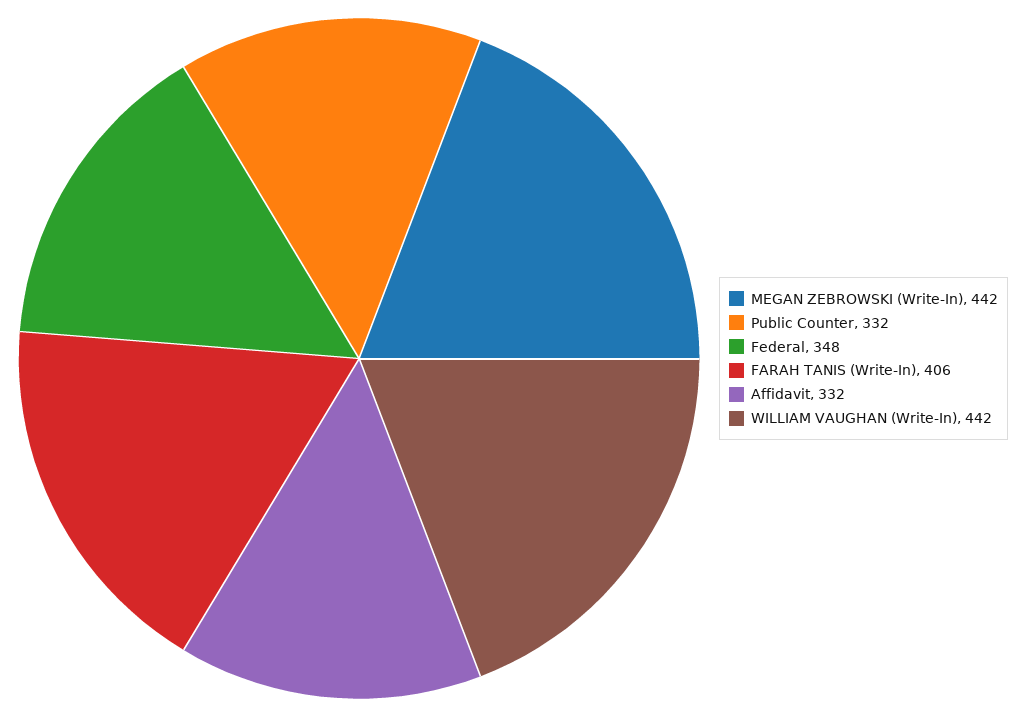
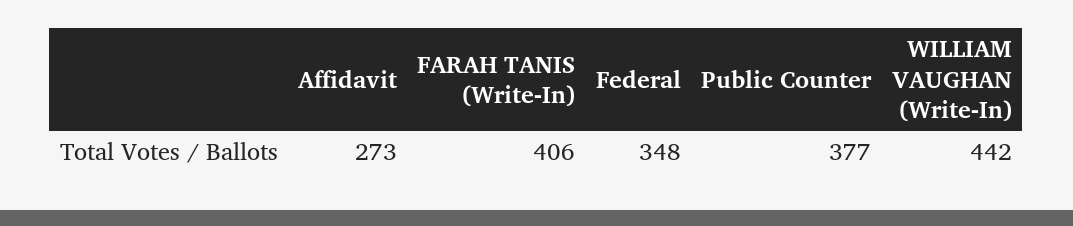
MEGAN ZEBROWSKI (Write-In): 442 -> none
Public Counter: 332 -> 377
Affidavit: 332 -> 273

